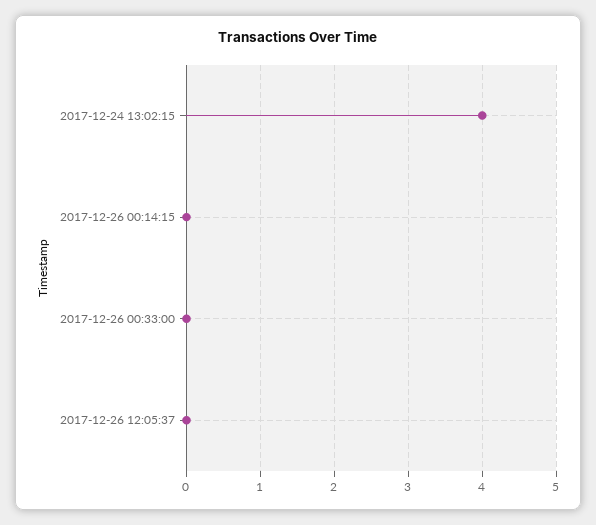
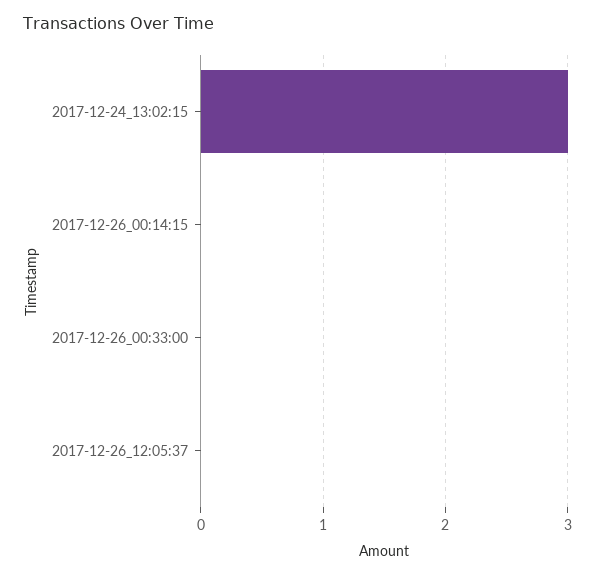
2017-12-24 13:02:15: 4 -> 3

